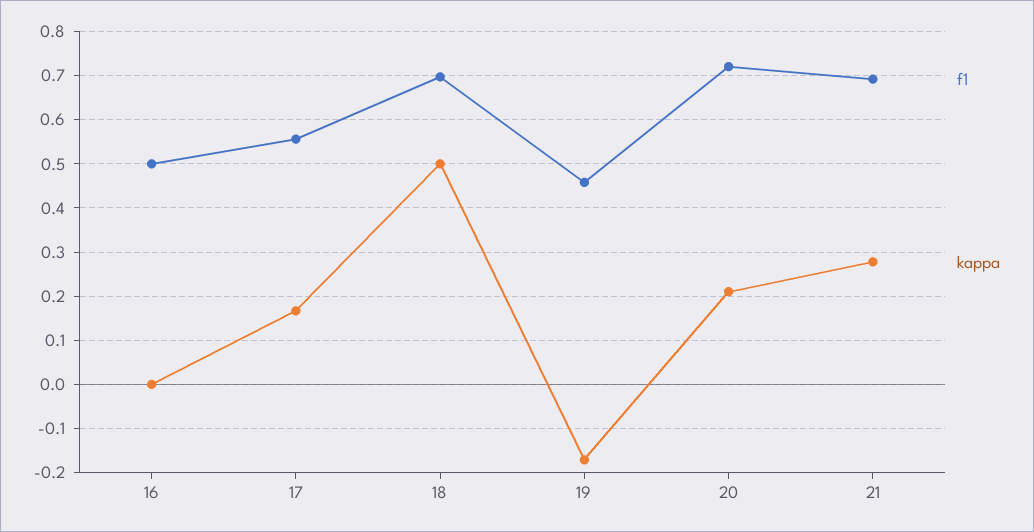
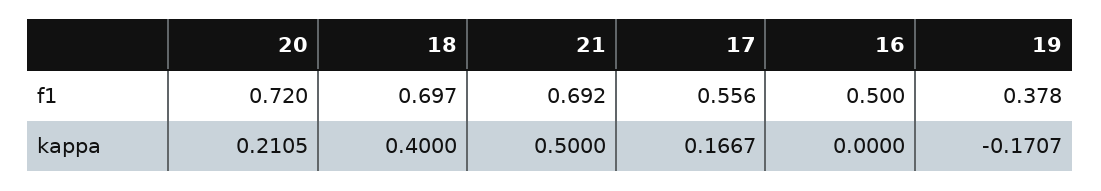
kappa, 18: 0.5 -> 0.4
f1, 19: 0.46 -> 0.378
kappa, 21: 0.28 -> 0.5

